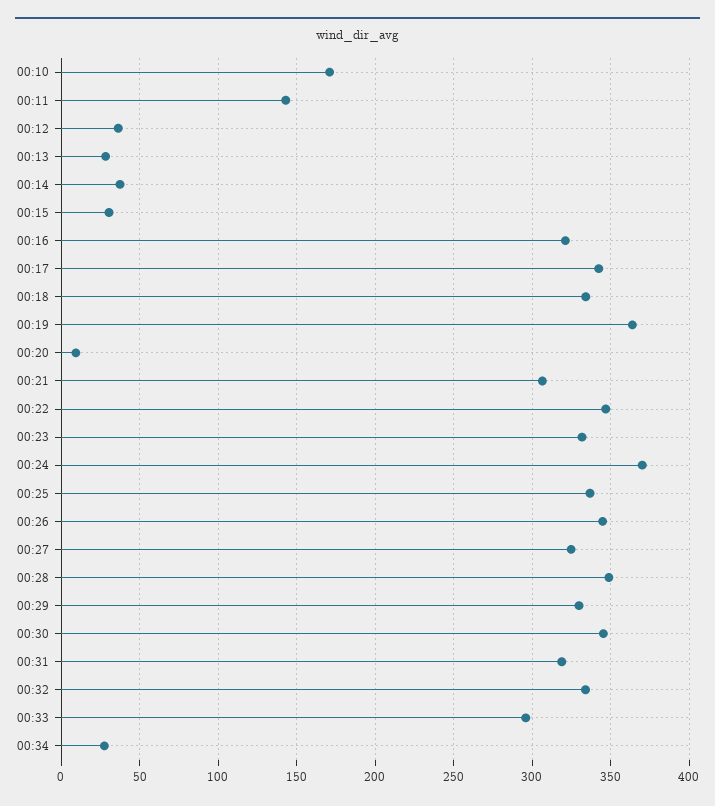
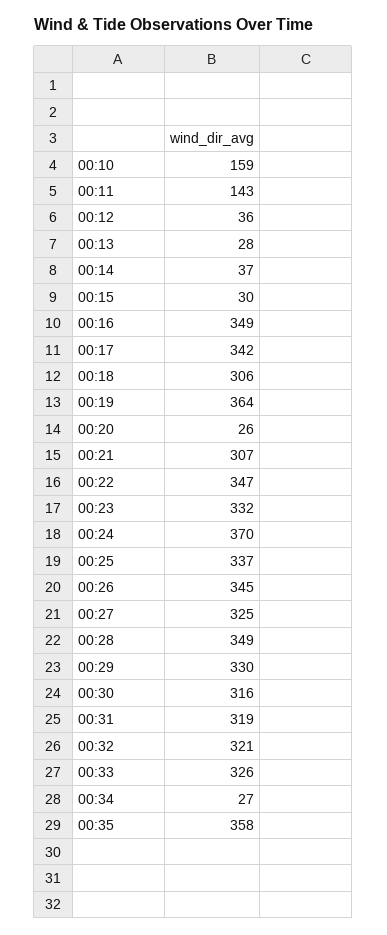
00:10: 170 -> 159
00:16: 320 -> 349
00:18: 335 -> 306
00:20: 10 -> 26
00:30: 345 -> 316
00:32: 335 -> 321
00:33: 295 -> 326
00:35: none -> 358

